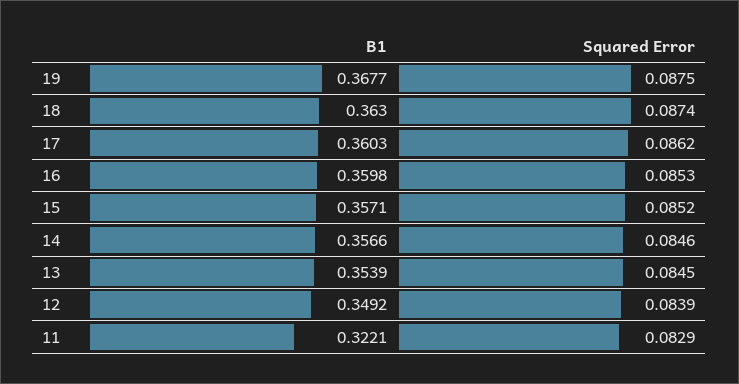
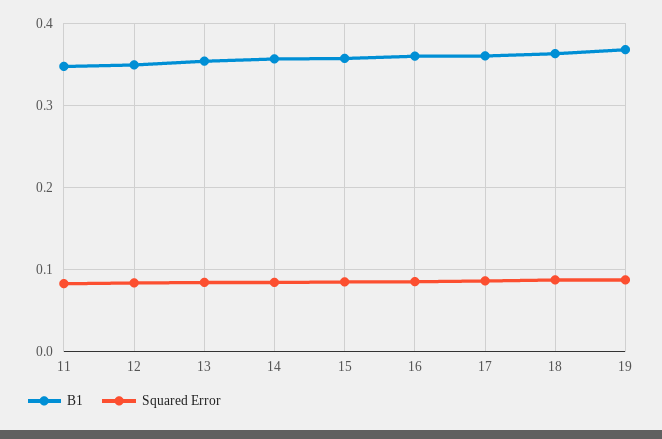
B1, 11: 0.3221 -> 0.35

